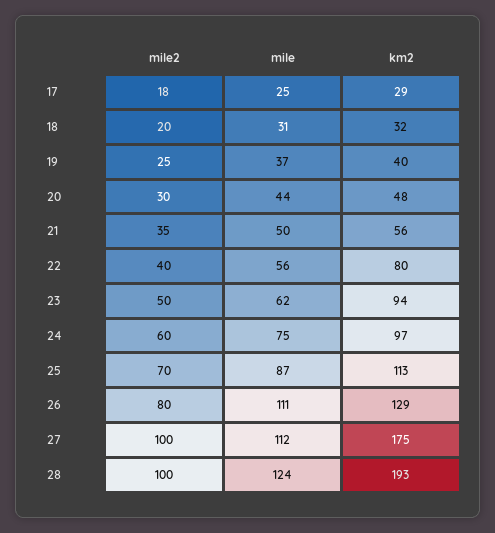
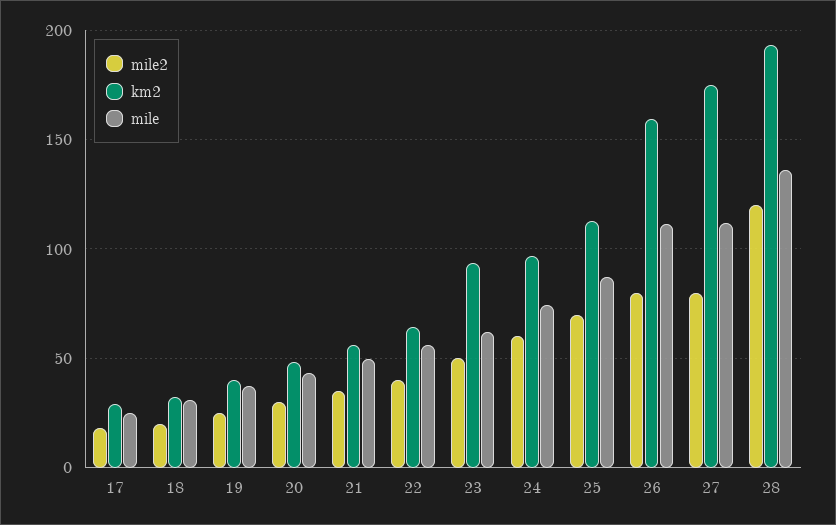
km2, 22: 80 -> 65
km2, 26: 129 -> 160
mile2, 27: 100 -> 80
mile2, 28: 100 -> 120
mile, 28: 124 -> 135

